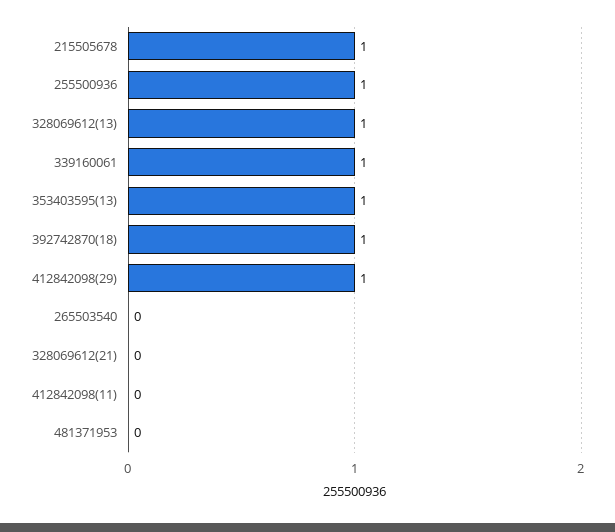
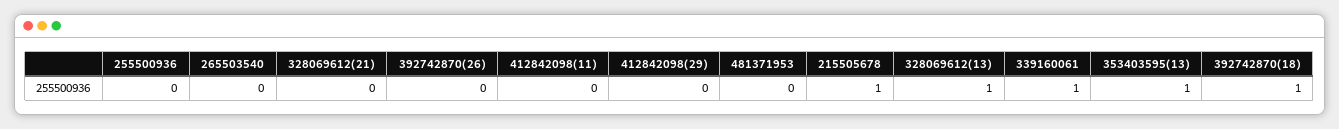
255500936: 1 -> 0
412842098(29): 1 -> 0
392742870(26): none -> 0

